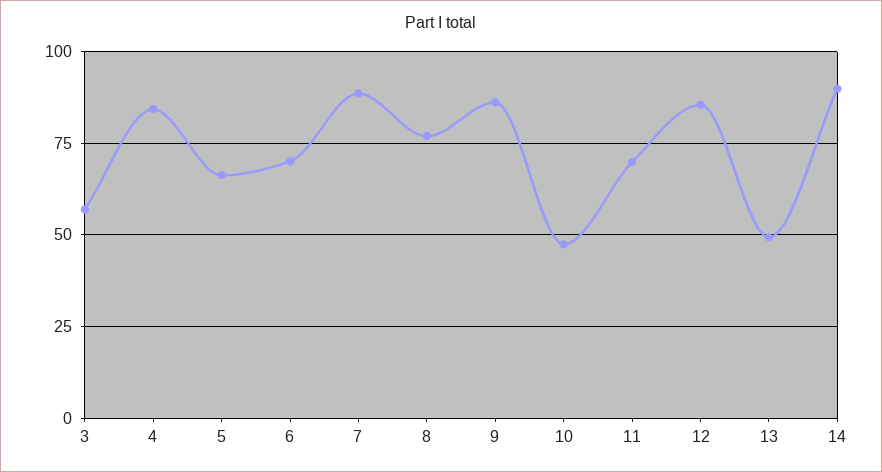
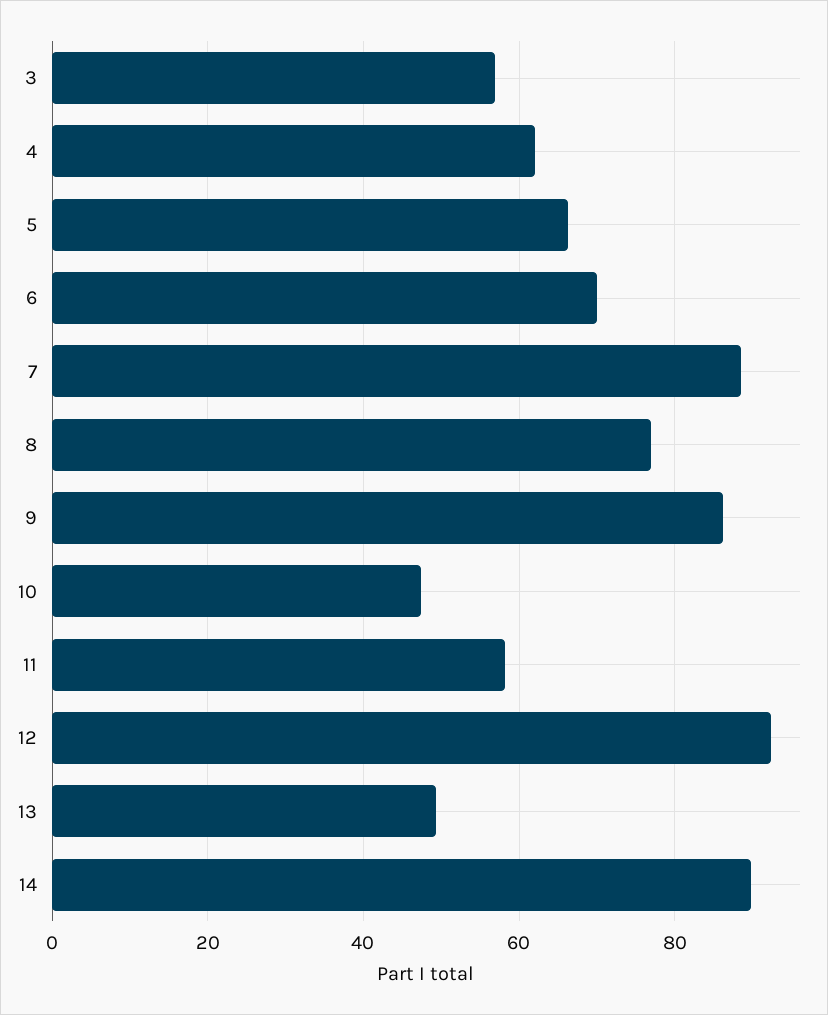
4: 85 -> 62
11: 70 -> 58
12: 85 -> 92

